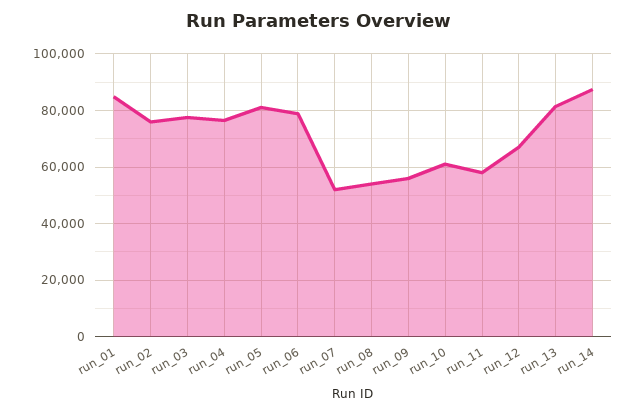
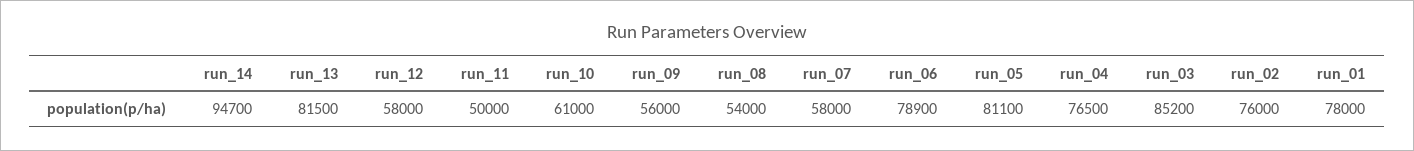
run_01: 85000 -> 78000
run_03: 77500 -> 85200
run_07: 52500 -> 58000
run_11: 57500 -> 50000
run_12: 67500 -> 58000
run_14: 87500 -> 94700

